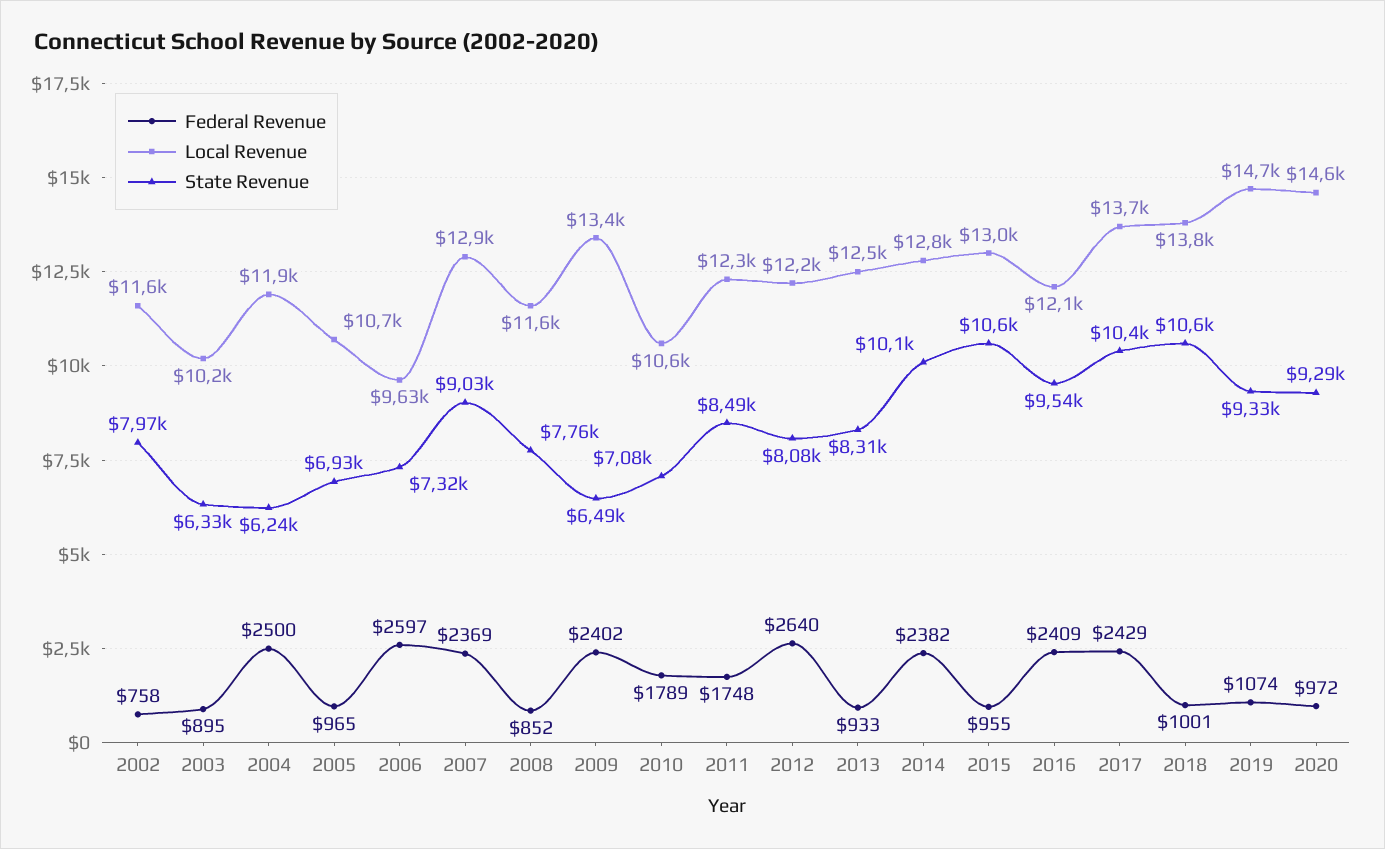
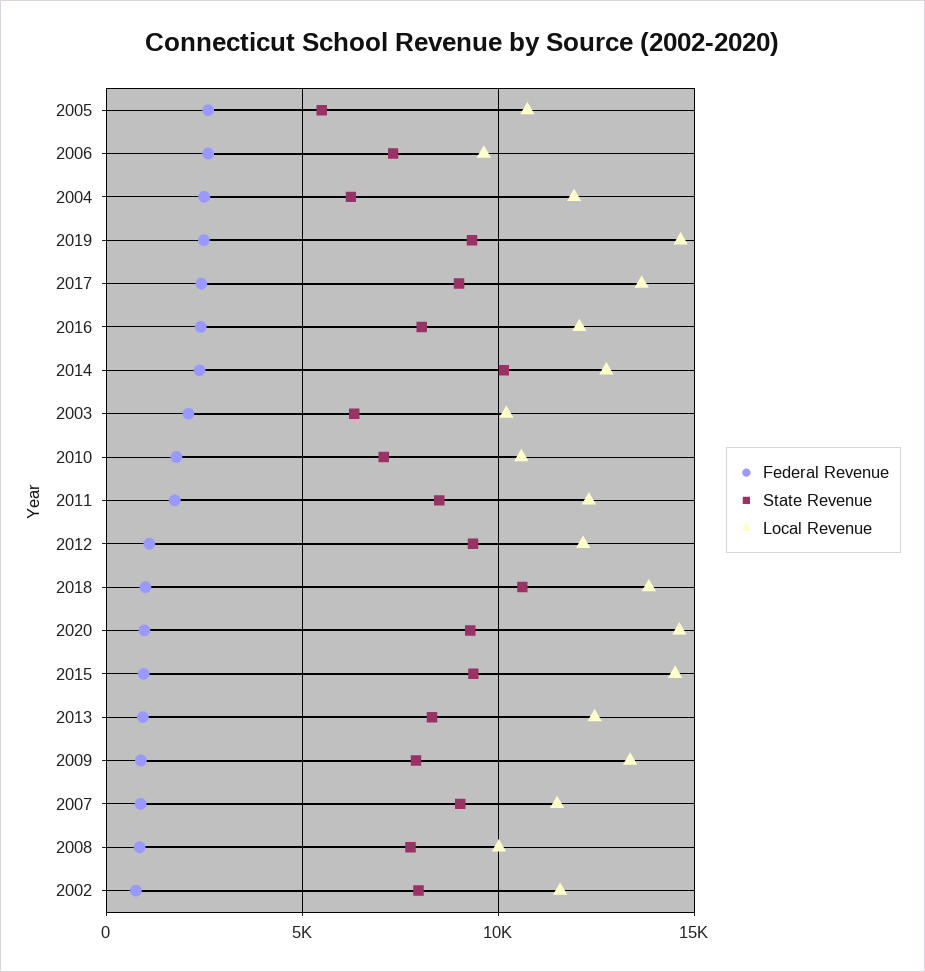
Federal Revenue, 2003: 895 -> 2000
Federal Revenue, 2005: 965 -> 2500
State Revenue, 2005: 6930 -> 5500
Federal Revenue, 2007: 2369 -> 1000
Local Revenue, 2007: 12900 -> 11500
Local Revenue, 2008: 11600 -> 10000
Federal Revenue, 2009: 2402 -> 1000
State Revenue, 2009: 6490 -> 8000
Federal Revenue, 2012: 2640 -> 1000
State Revenue, 2012: 8080 -> 9500
Local Revenue, 2015: 13000 -> 14500
State Revenue, 2015: 10600 -> 9500
State Revenue, 2016: 9540 -> 8000
State Revenue, 2017: 10400 -> 9000
Federal Revenue, 2019: 1074 -> 2500

